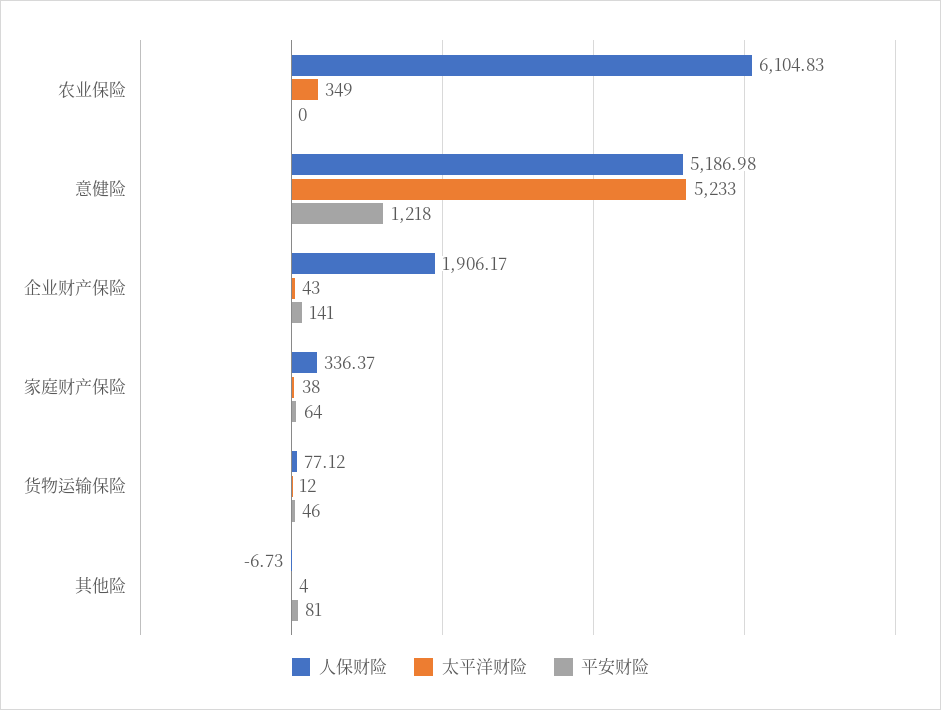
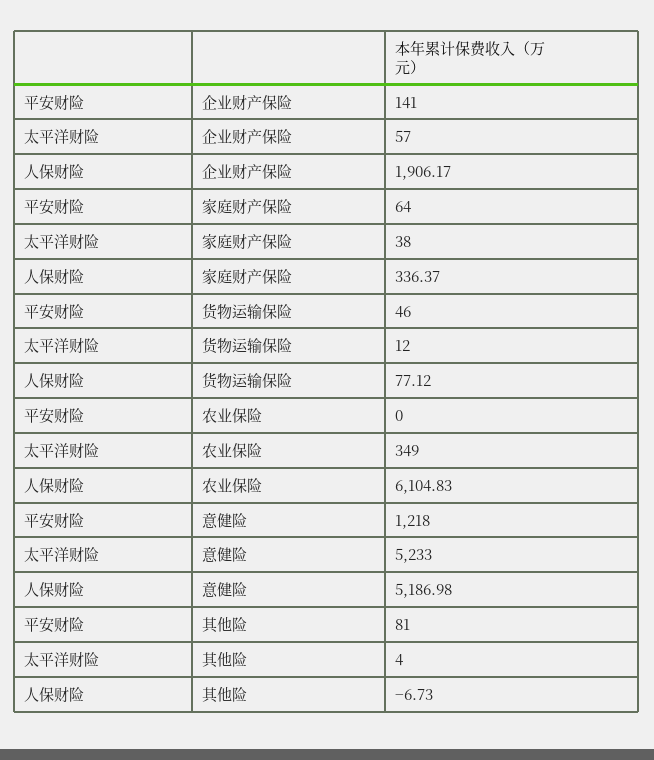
太平洋财险, 企业财产保险: 43 -> 57

